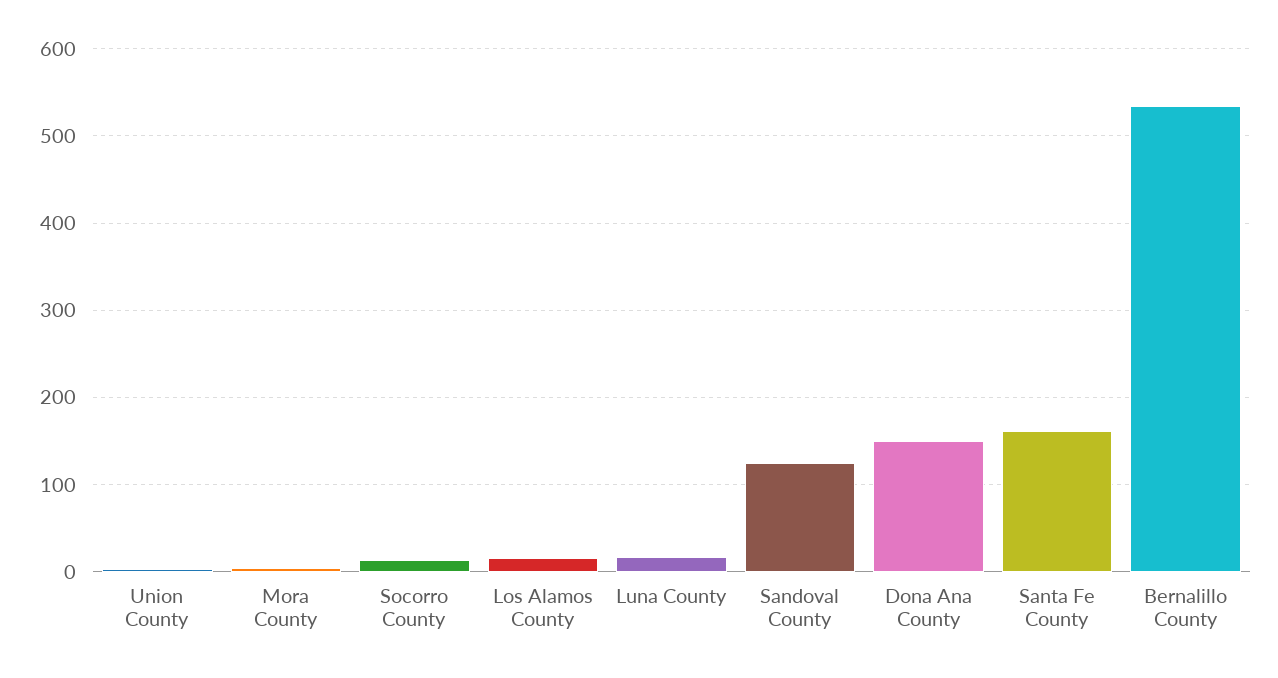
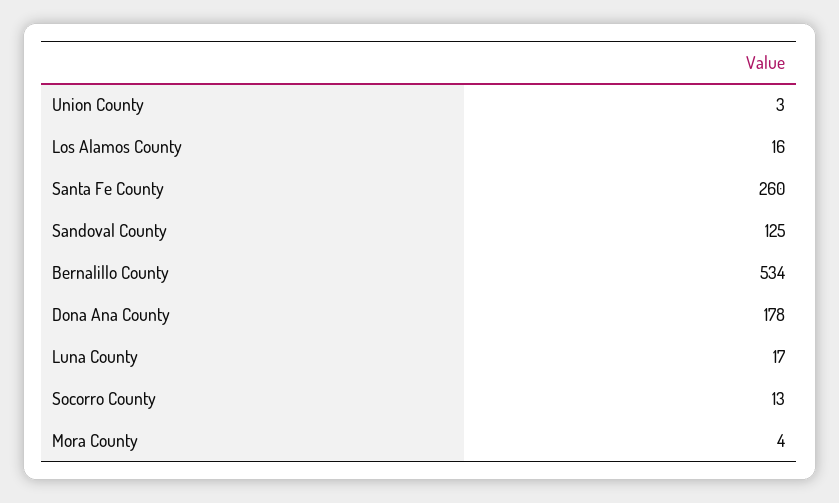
Dona Ana County: 150 -> 178
Santa Fe County: 160 -> 260

